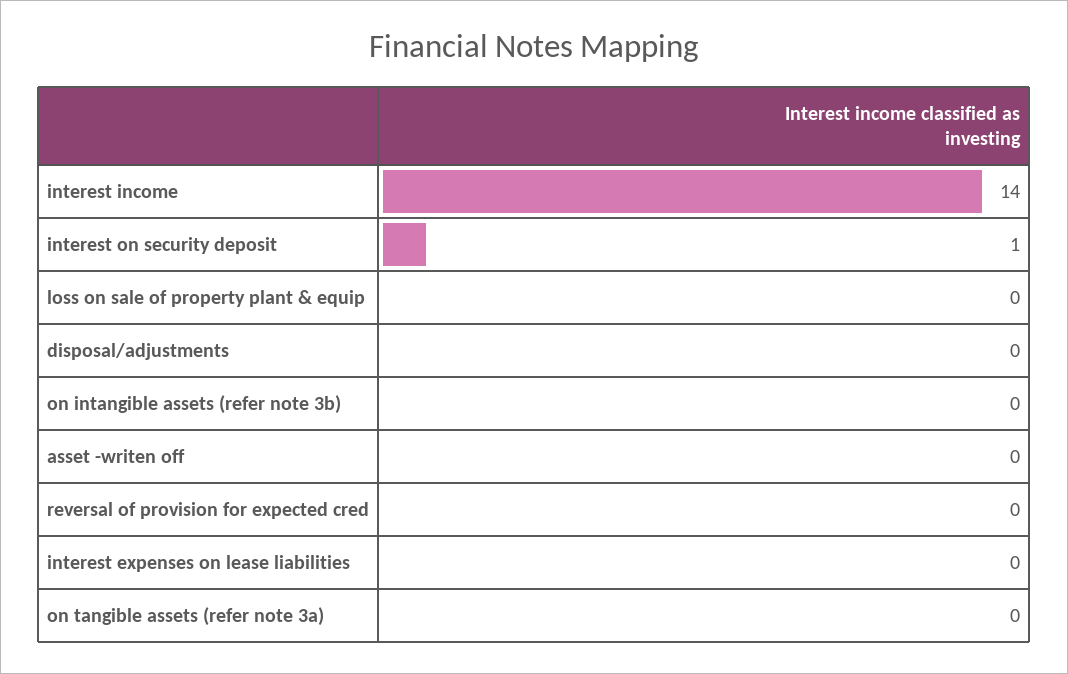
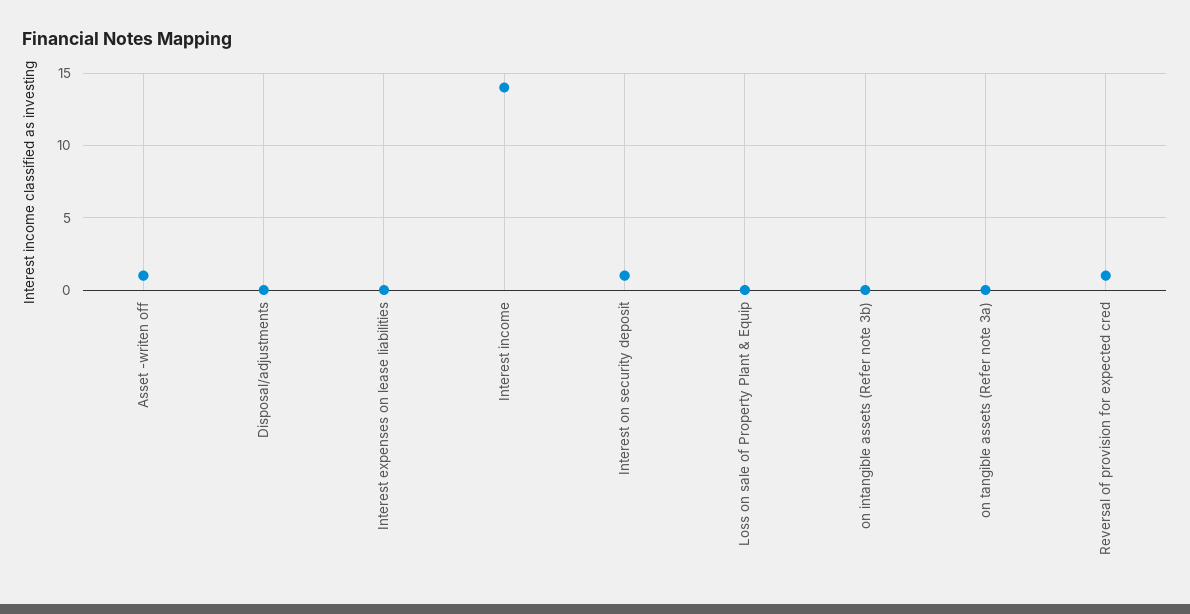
asset -writen off: 0 -> 1
reversal of provision for expected cred: 0 -> 1

